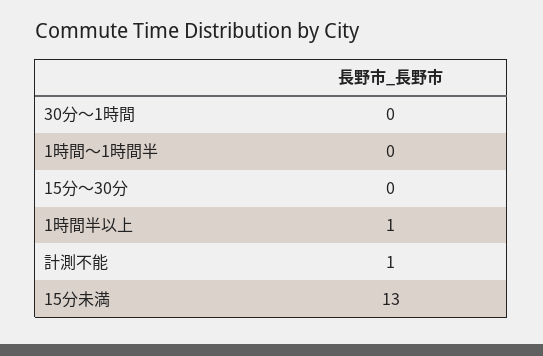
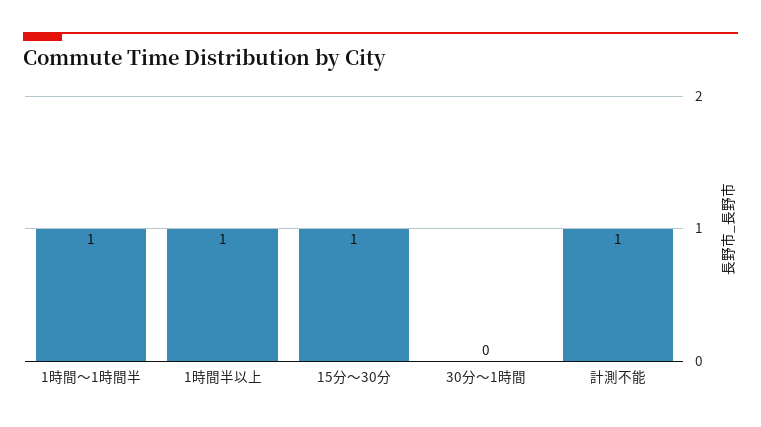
1時間～1時間半: 0 -> 1
15分～30分: 0 -> 1
15分未満: 13 -> none

